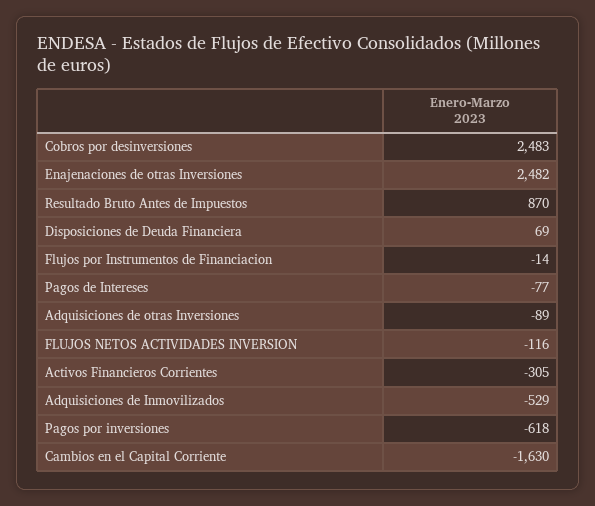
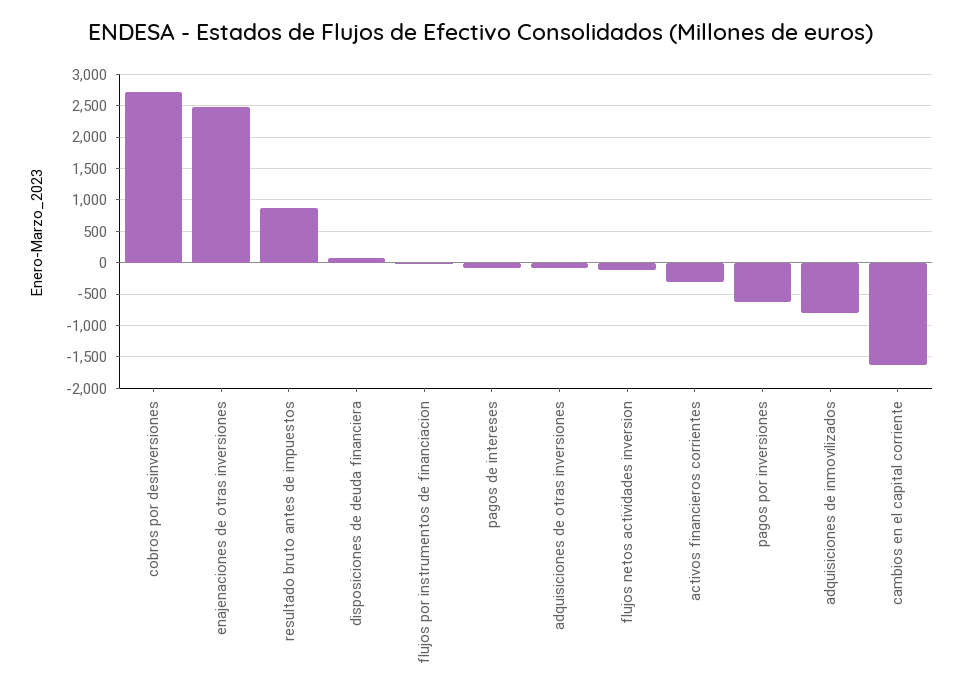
Cobros por desinversiones: 2483 -> 2700
Adquisiciones de Inmovilizados: -529 -> -800

